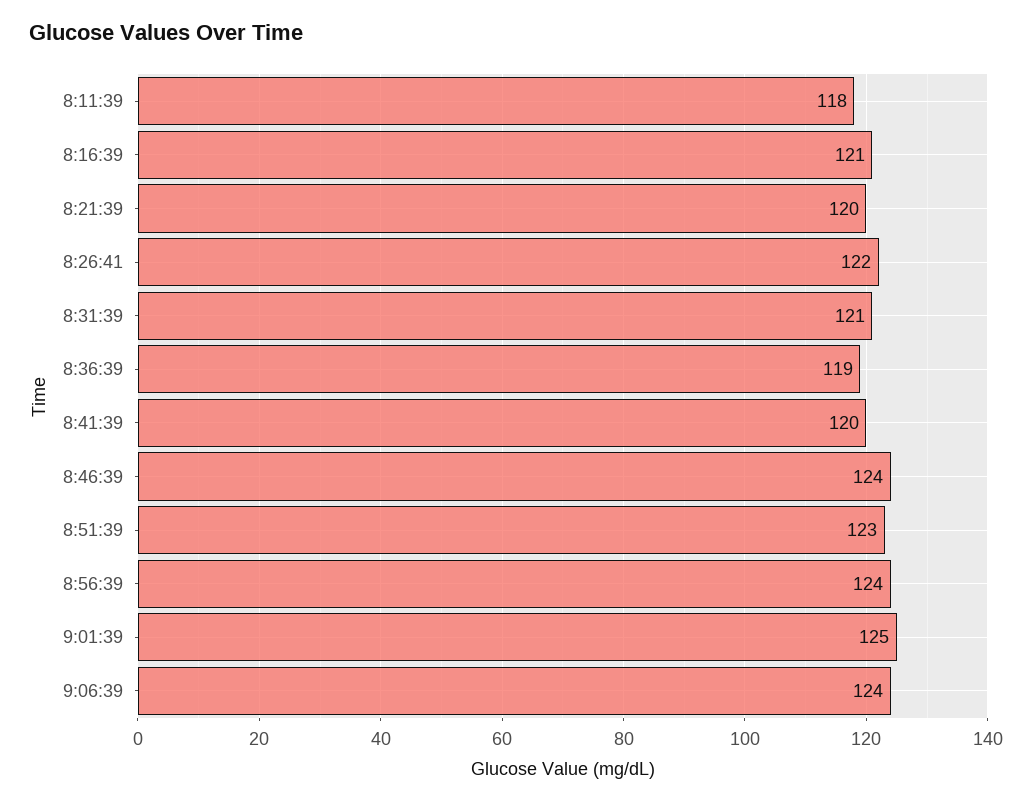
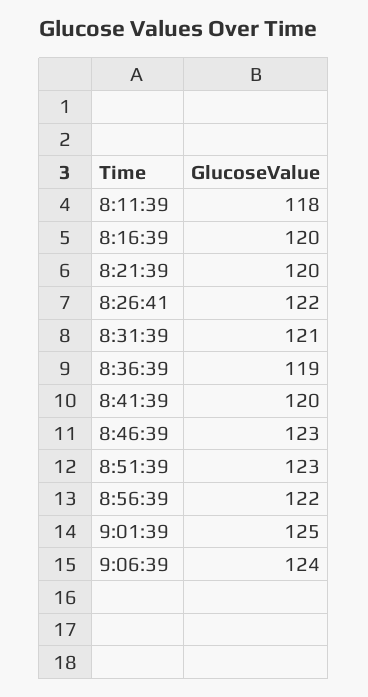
8:16:39: 121 -> 120
8:46:39: 124 -> 123
8:56:39: 124 -> 122

